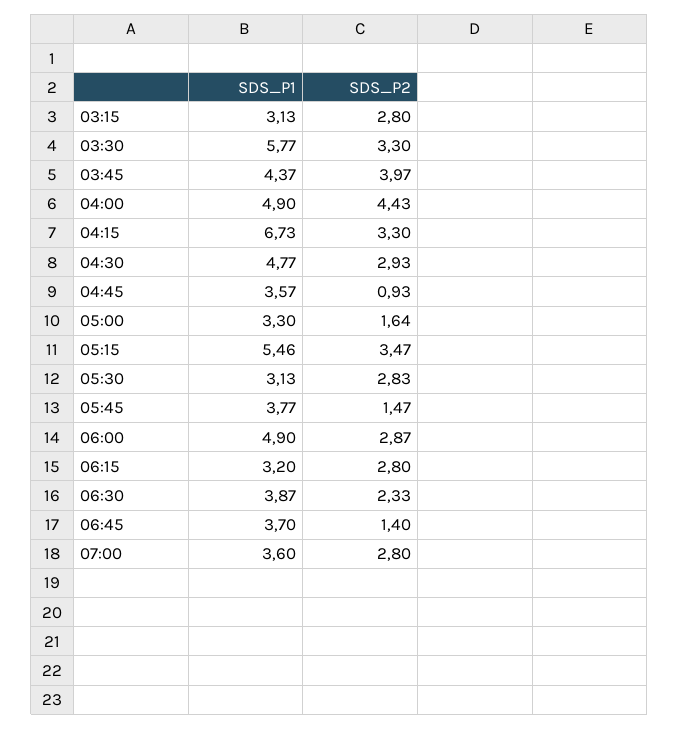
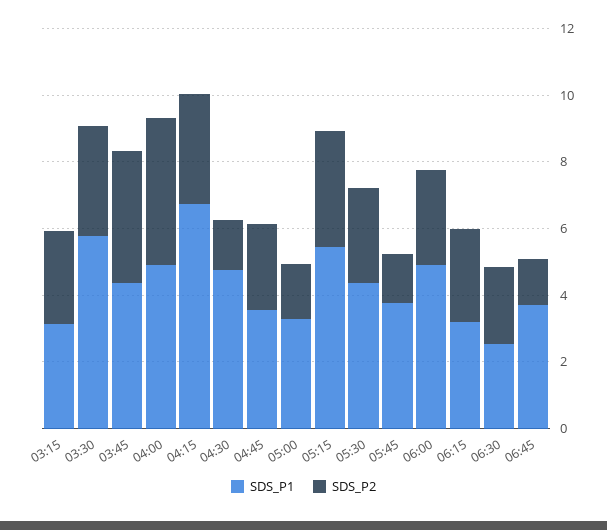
SDS_P2, 04:30: 2.93 -> 1.5
SDS_P2, 04:45: 0.93 -> 2.5
SDS_P1, 05:30: 3.13 -> 4.5
SDS_P1, 06:30: 3.87 -> 2.5
SDS_P1, 07:00: 3.6 -> none
SDS_P2, 07:00: 2.8 -> none

